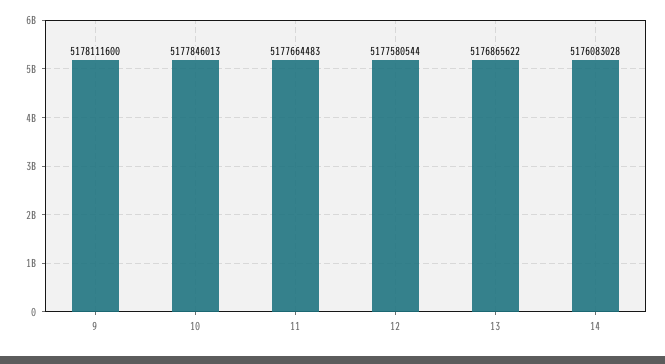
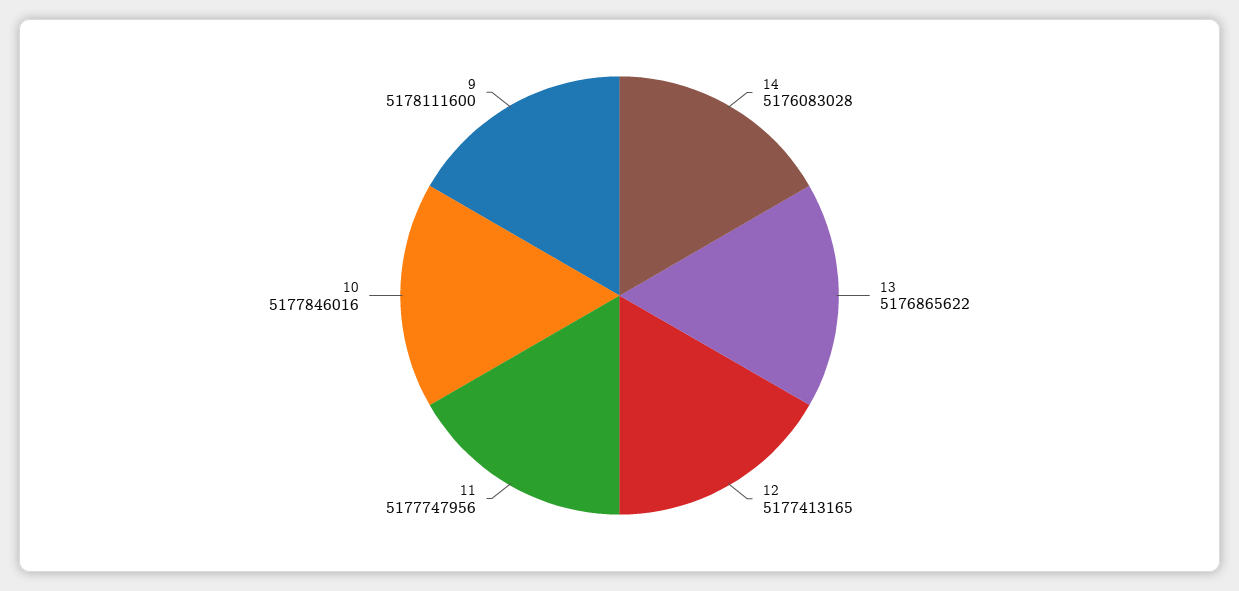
10: 5177846013 -> 5177846016
11: 5177664483 -> 5177747956
12: 5177580544 -> 5177413165

